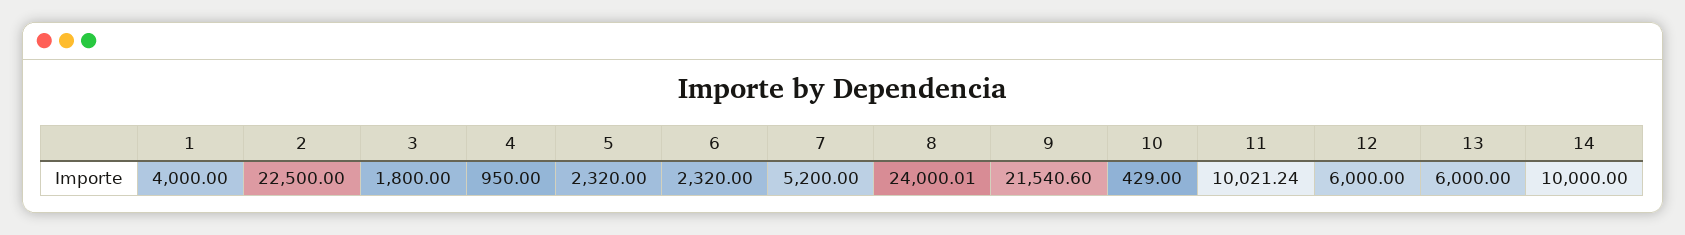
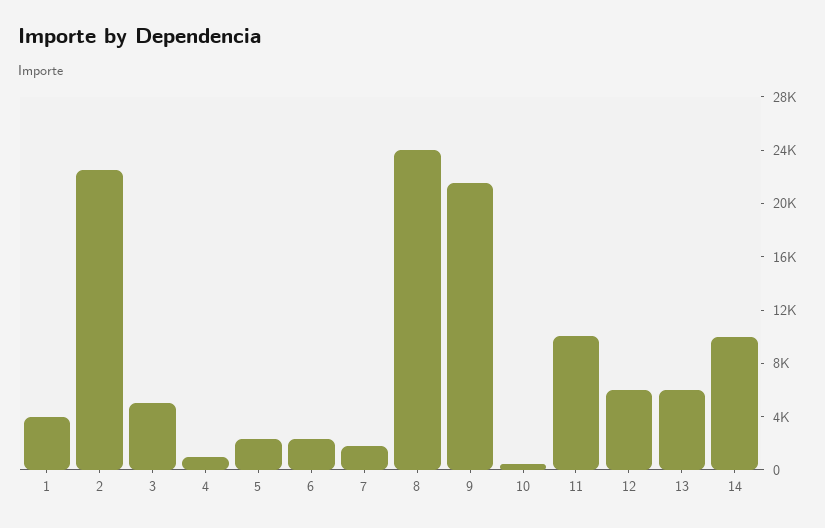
3: 1800 -> 5000
7: 5200 -> 2000

